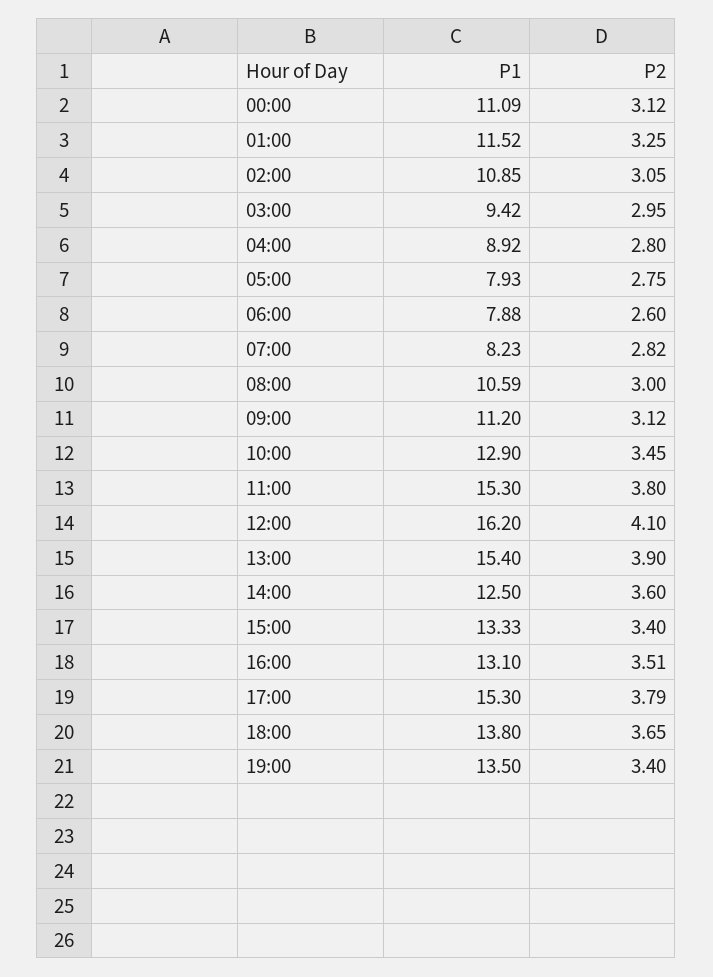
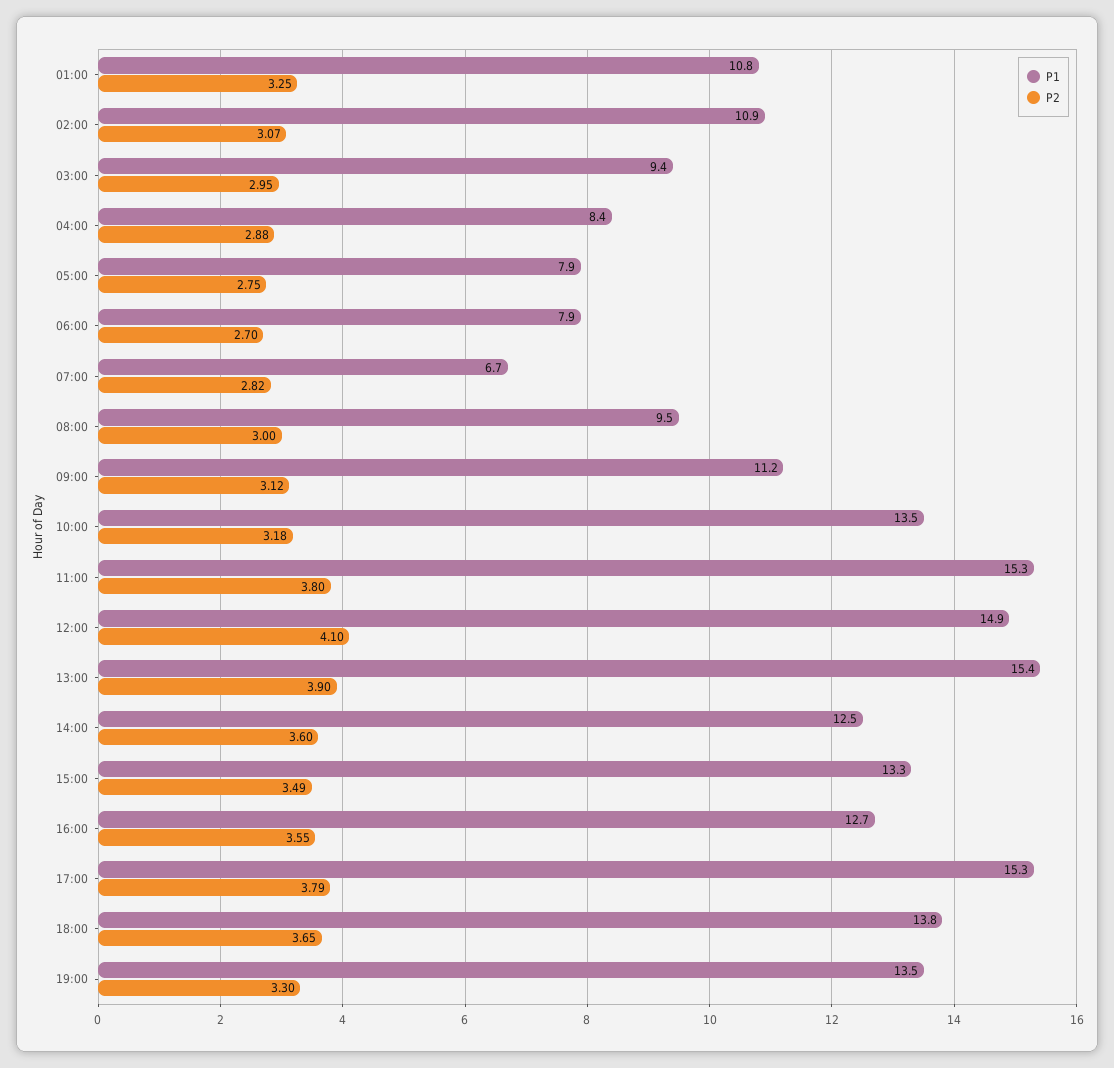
P1, 00:00: 11.09 -> none
P2, 00:00: 3.12 -> none
P1, 01:00: 11.52 -> 10.8
P2, 02:00: 3.05 -> 3.07
P1, 04:00: 8.92 -> 8.4
P2, 04:00: 2.8 -> 2.88
P2, 06:00: 2.6 -> 2.7
P1, 07:00: 8.23 -> 6.7
P1, 08:00: 10.59 -> 9.5
P1, 10:00: 12.9 -> 13.5
P2, 10:00: 3.45 -> 3.18
P1, 12:00: 16.2 -> 14.9
P2, 15:00: 3.4 -> 3.49
P1, 16:00: 13.1 -> 12.7
P2, 16:00: 3.51 -> 3.55
P2, 19:00: 3.4 -> 3.3

